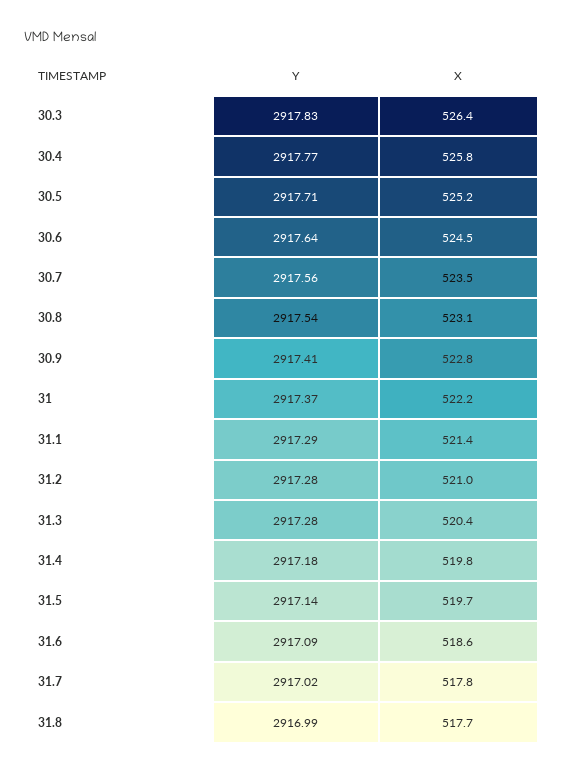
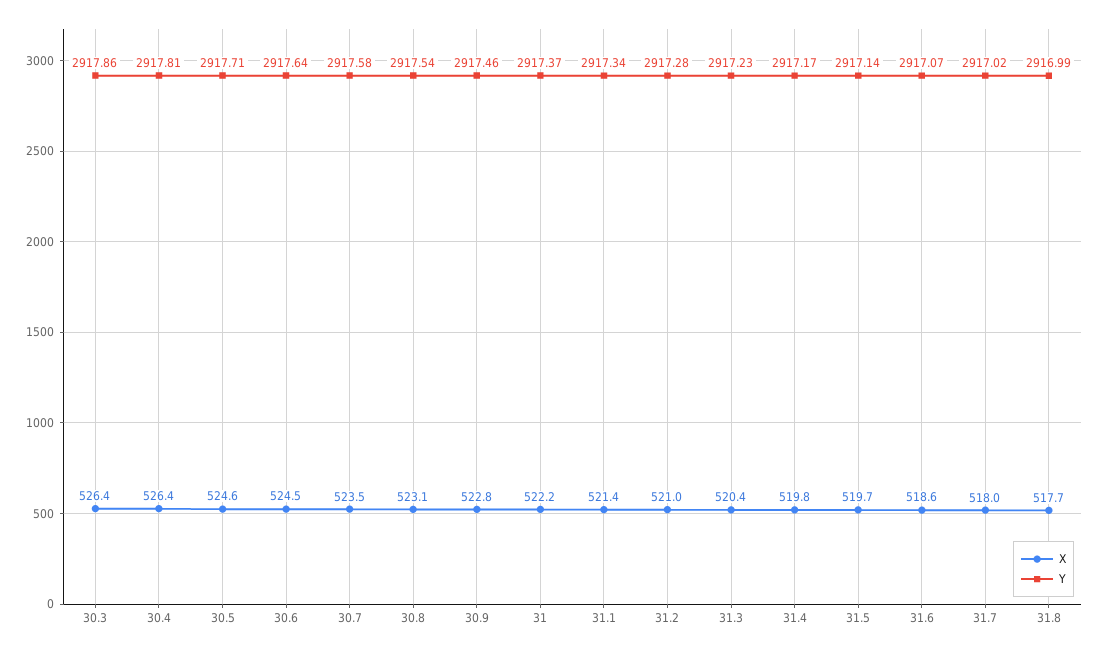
Y, 30.3: 2917.83 -> 2917.86
Y, 30.4: 2917.77 -> 2917.81
X, 30.4: 525.8 -> 526.4
X, 30.5: 525.2 -> 524.6
Y, 30.7: 2917.56 -> 2917.58
Y, 30.9: 2917.41 -> 2917.46
Y, 31.1: 2917.29 -> 2917.34
Y, 31.3: 2917.28 -> 2917.23
Y, 31.4: 2917.18 -> 2917.17
Y, 31.6: 2917.09 -> 2917.07
X, 31.7: 517.8 -> 518

